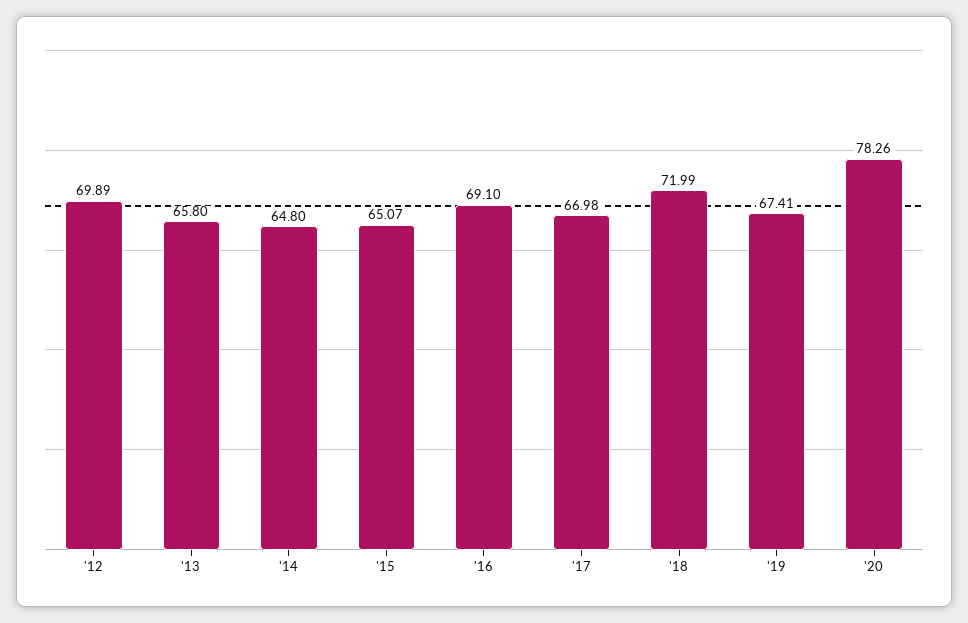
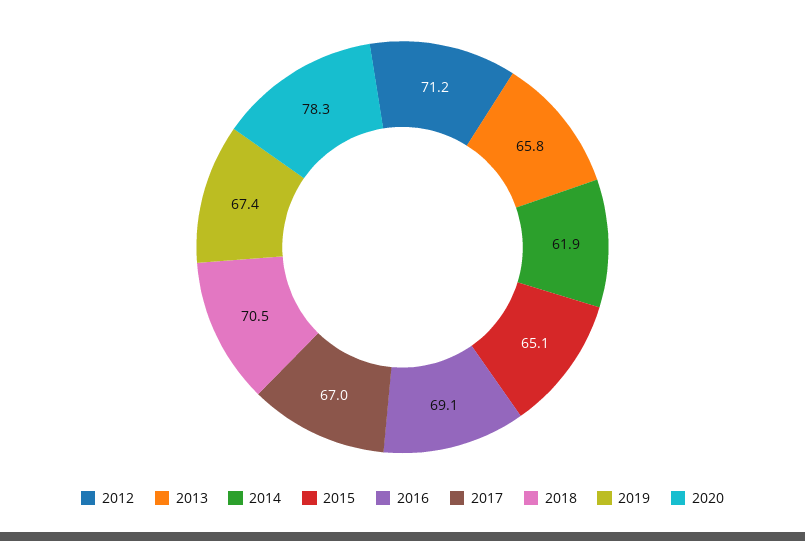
'12: 69.89 -> 71.2
'14: 64.8 -> 61.9
'18: 71.99 -> 70.5

